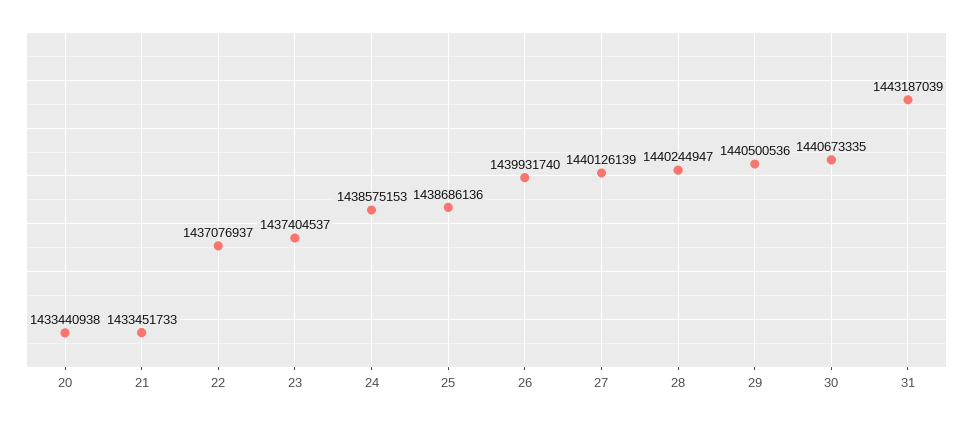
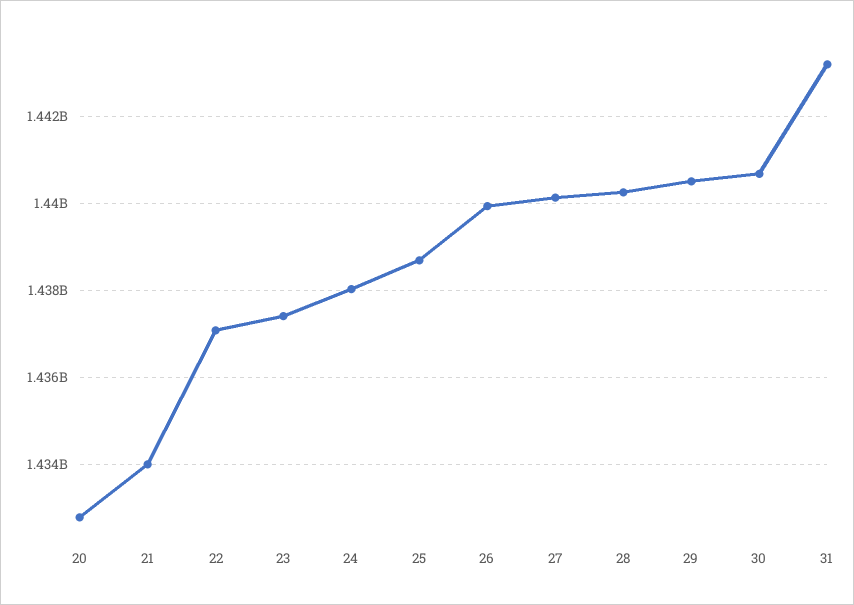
20: 1433440938 -> 1432800000
21: 1433451733 -> 1434000000
24: 1438575153 -> 1438000000

